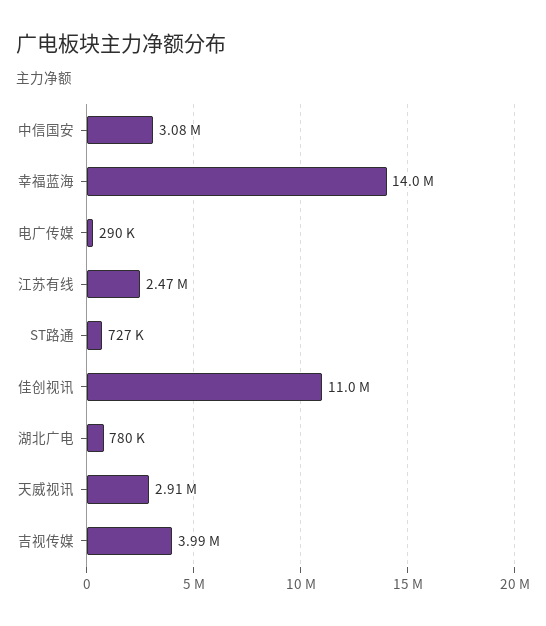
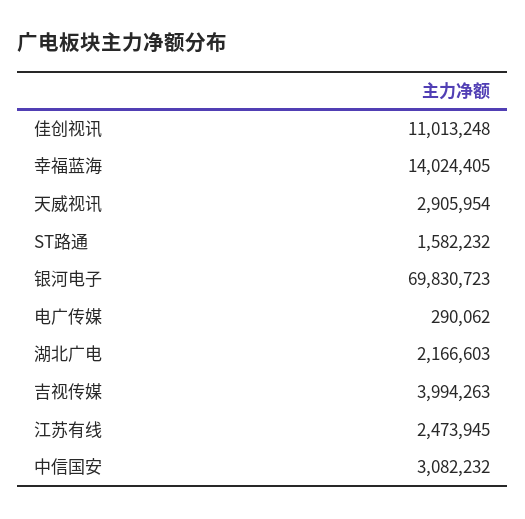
ST路通: 727000 -> 1582232
湖北广电: 780000 -> 2166603
银河电子: none -> 69830723

